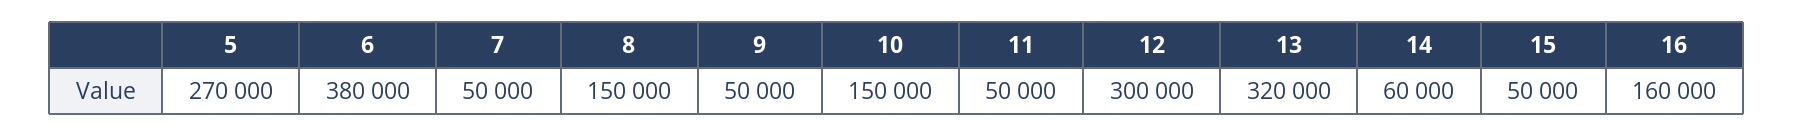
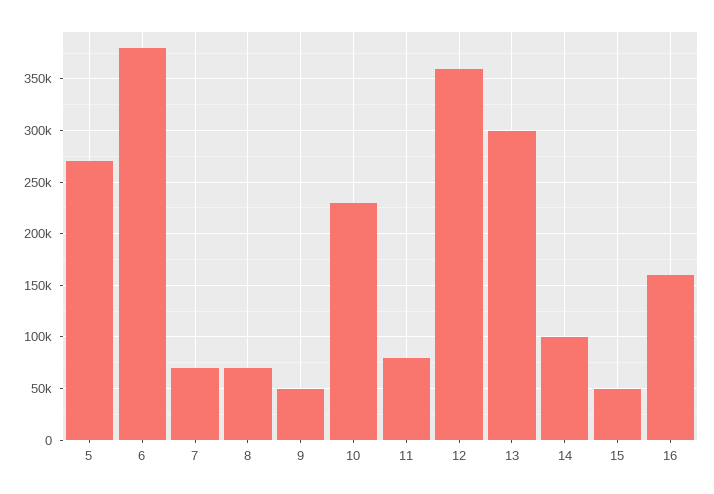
7: 50000 -> 70000
8: 150000 -> 70000
10: 150000 -> 230000
11: 50000 -> 80000
12: 300000 -> 360000
13: 320000 -> 300000
14: 60000 -> 100000

